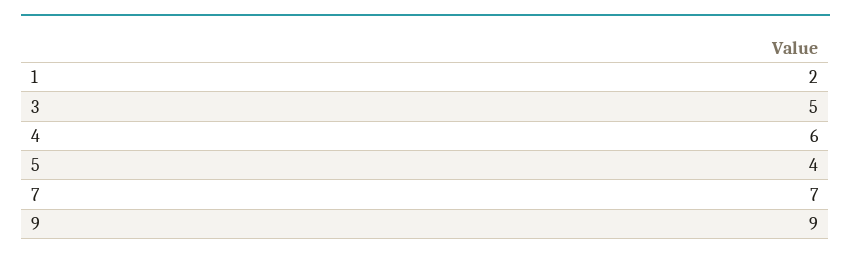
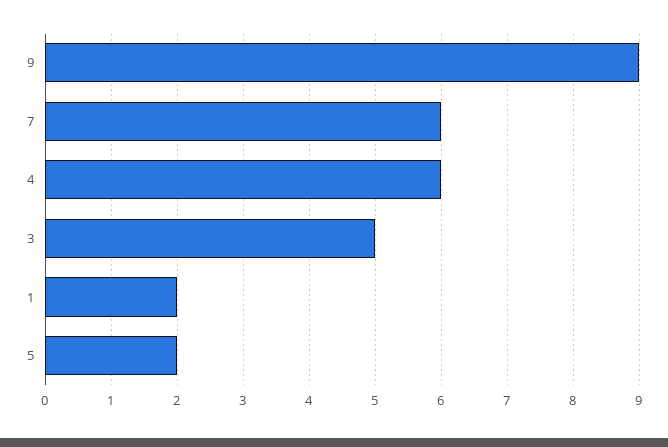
5: 4 -> 2
7: 7 -> 6

